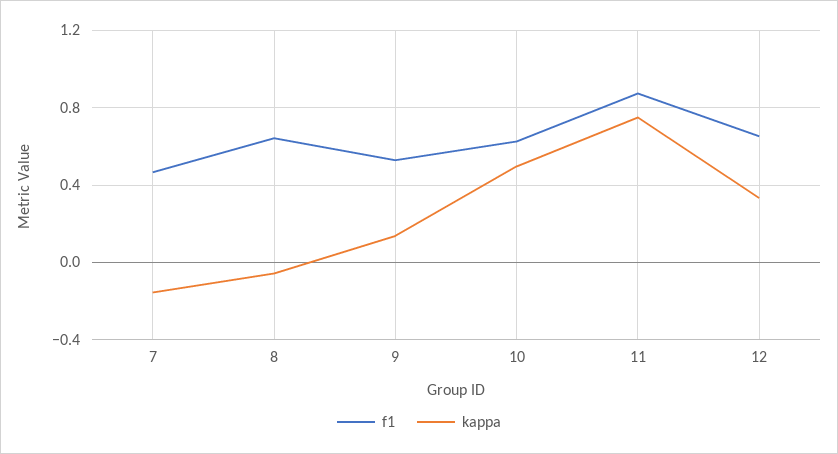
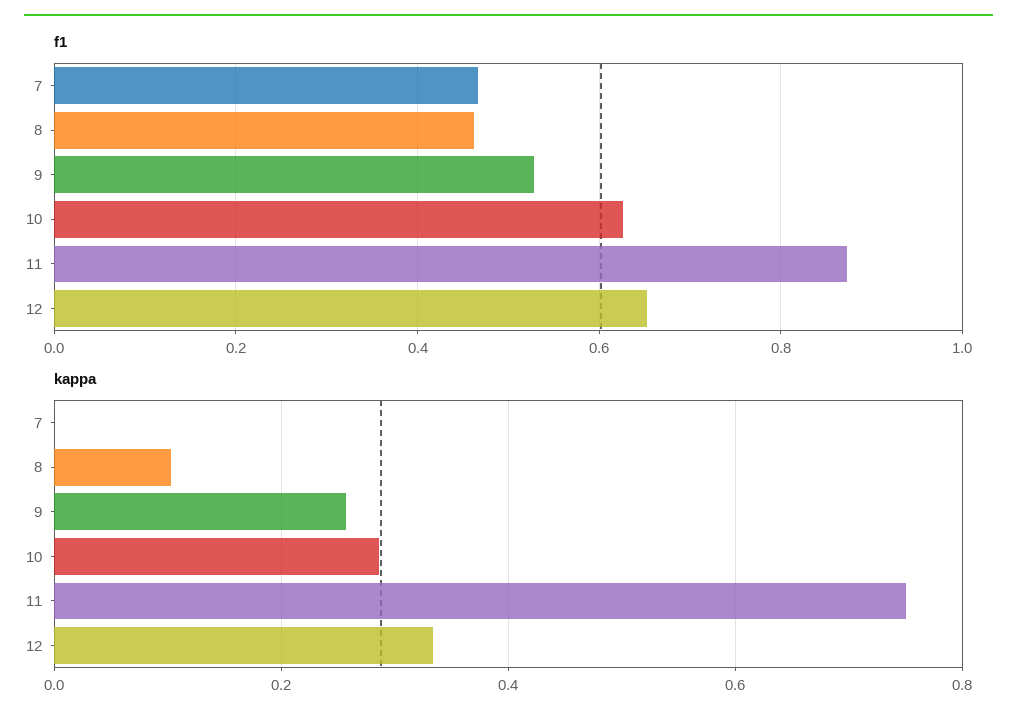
kappa, 7: -0.15 -> 0
f1, 8: 0.65 -> 0.46
kappa, 8: -0.05 -> 0.1
kappa, 9: 0.15 -> 0.26
kappa, 10: 0.5 -> 0.28

